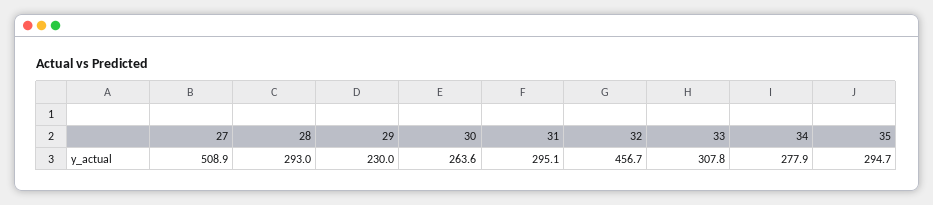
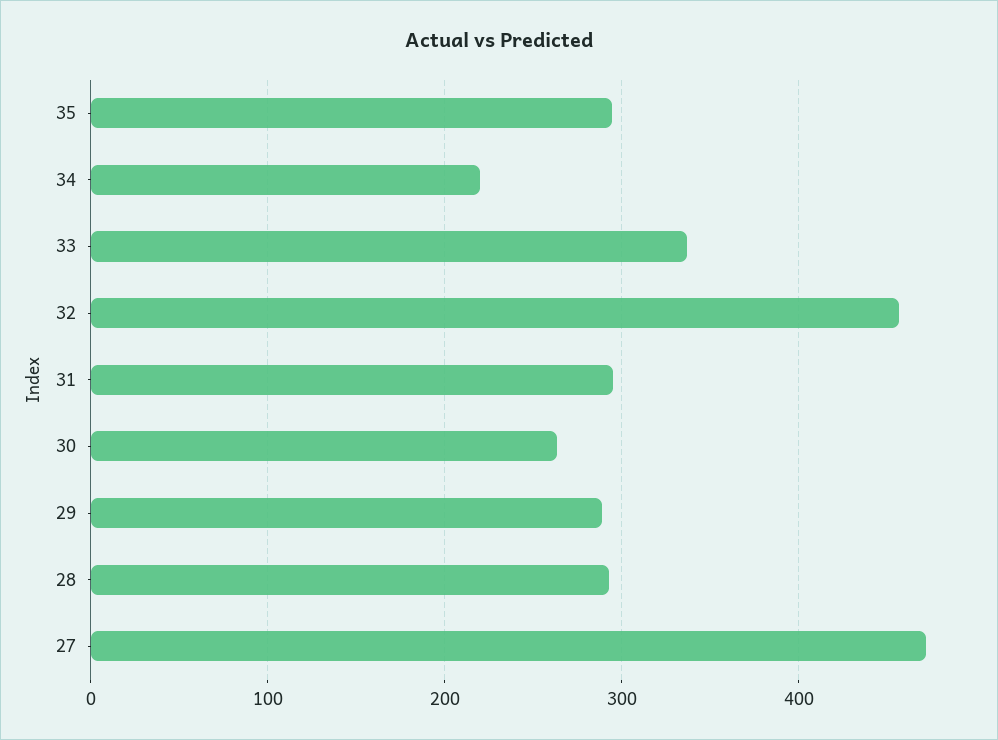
27: 508.9 -> 470
29: 230 -> 290
33: 307.8 -> 340
34: 277.9 -> 220

